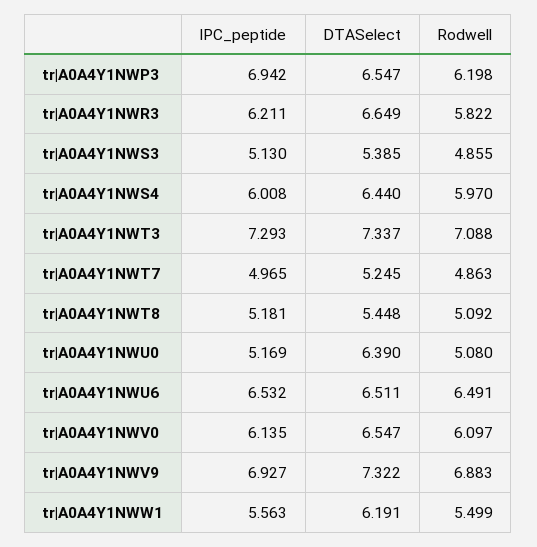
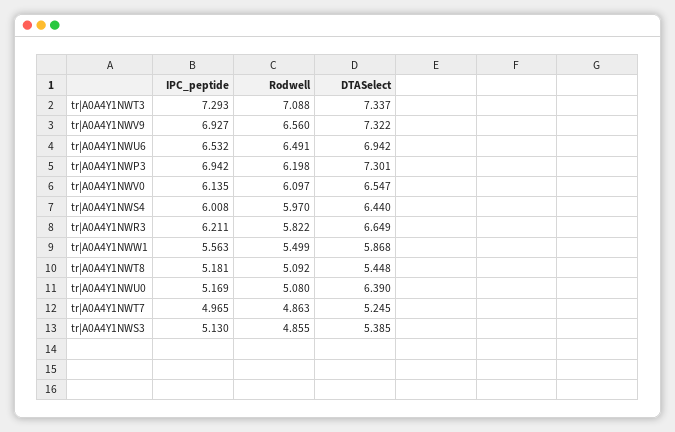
DTASelect, tr|A0A4Y1NWP3: 6.547 -> 7.301
DTASelect, tr|A0A4Y1NWU6: 6.511 -> 6.942
Rodwell, tr|A0A4Y1NWV9: 6.883 -> 6.56
DTASelect, tr|A0A4Y1NWW1: 6.191 -> 5.868

